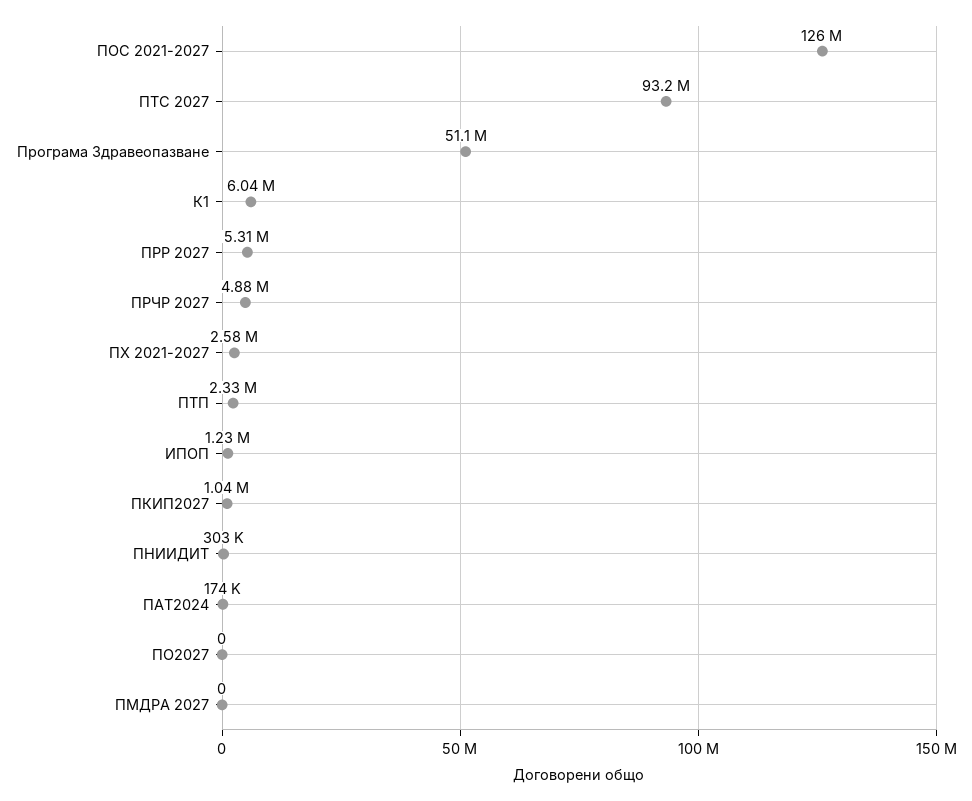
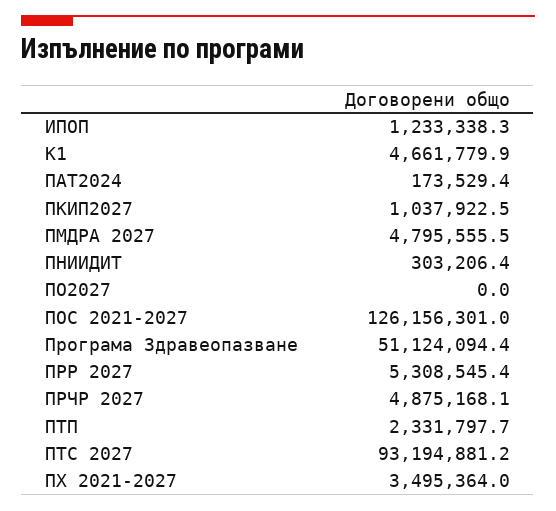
К1: 6040000 -> 4661779.9
ПХ 2021-2027: 2580000 -> 3495364
ПМДРА 2027: 0 -> 4795555.5

